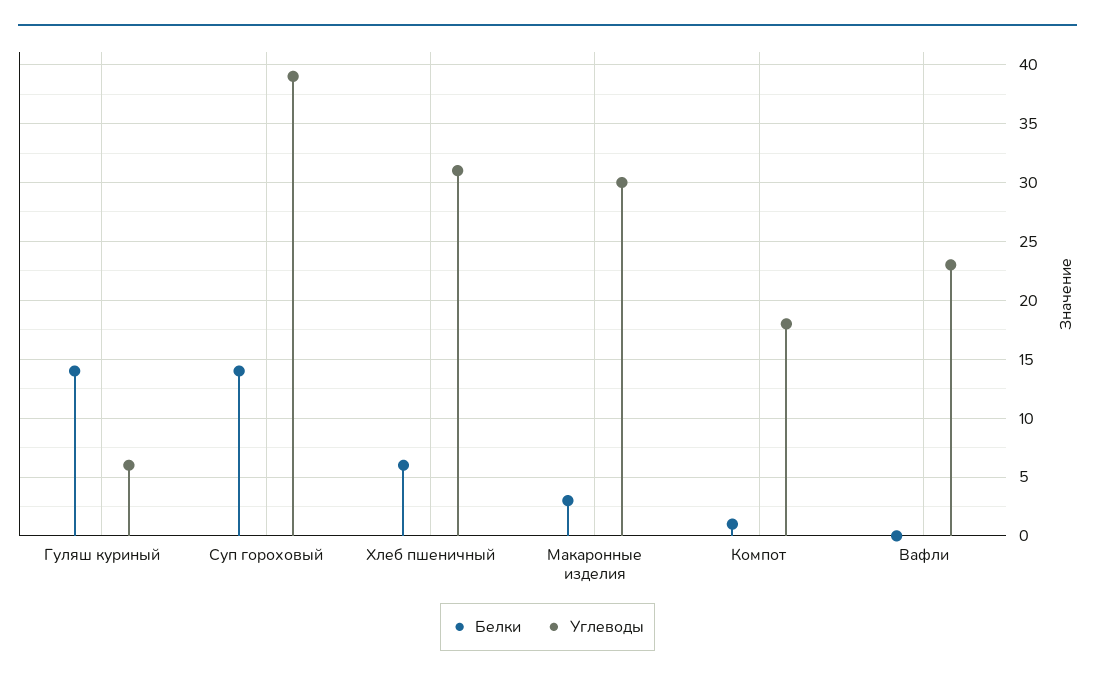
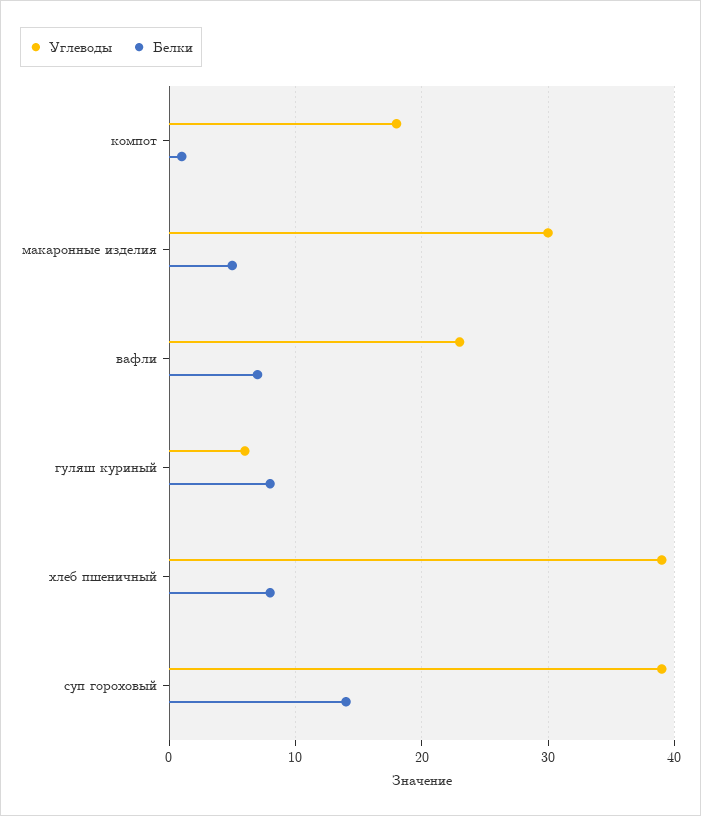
Белки, Гуляш куриный: 14 -> 8
Белки, Хлеб пшеничный: 6 -> 8
Углеводы, Хлеб пшеничный: 31 -> 39
Белки, Макаронные изделия: 3 -> 5
Белки, Вафли: 0 -> 7

